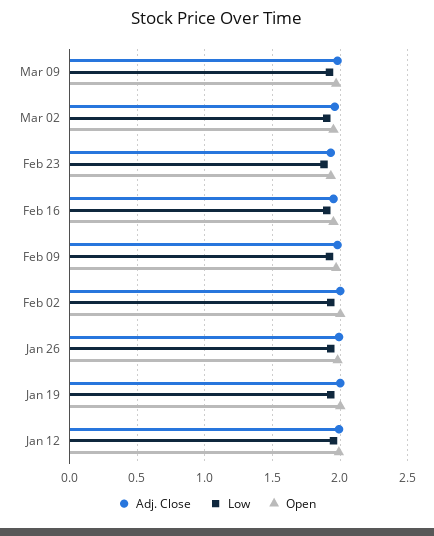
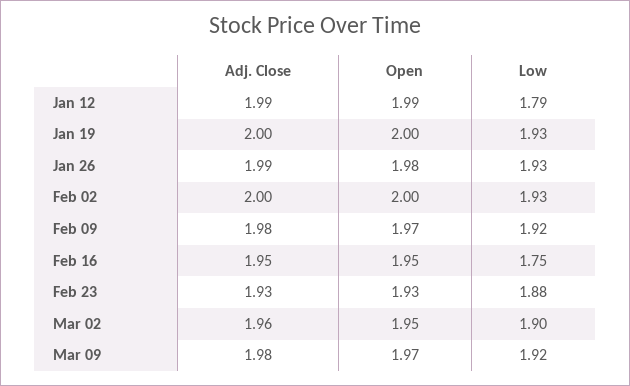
Low, Feb 16: 1.9 -> 1.75
Low, Jan 12: 1.95 -> 1.79

